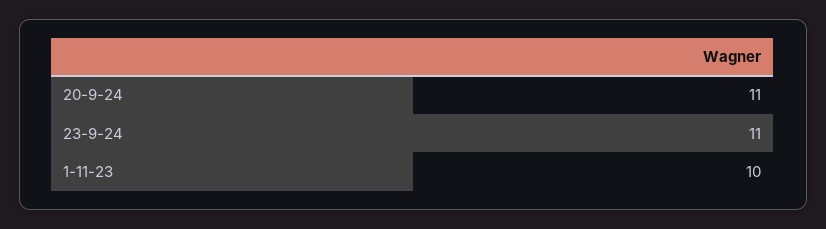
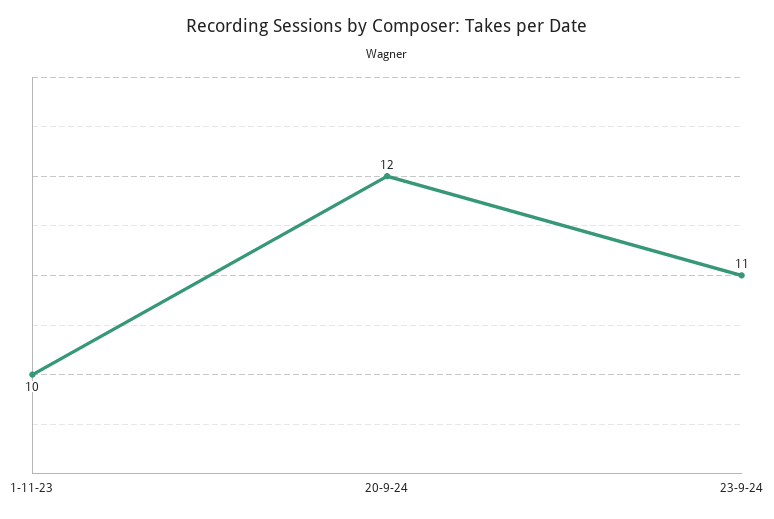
20-9-24: 11 -> 12

